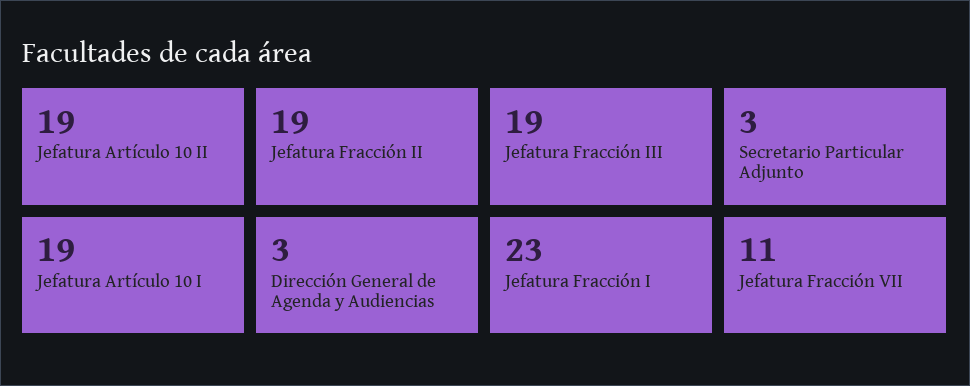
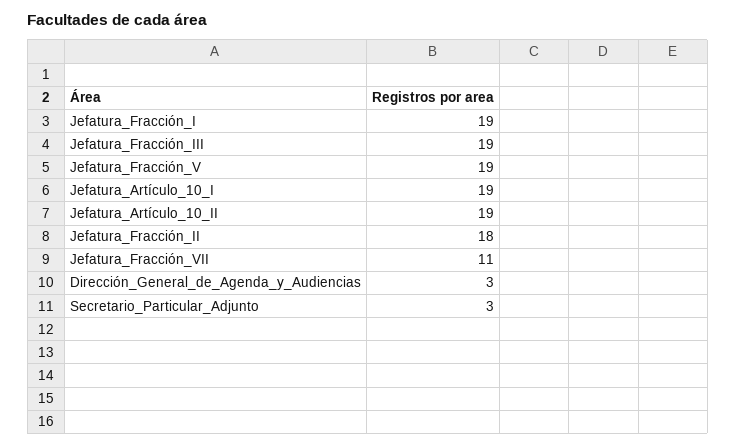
Jefatura Fracción II: 19 -> 18
Jefatura Fracción I: 23 -> 19
Jefatura_Fracción_V: none -> 19

